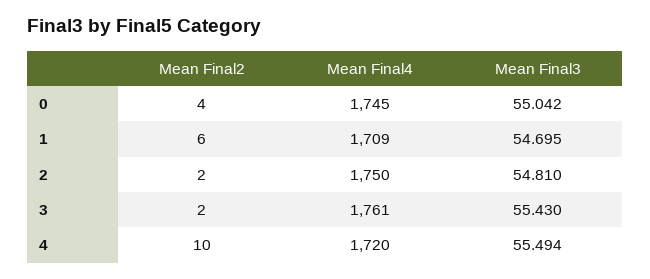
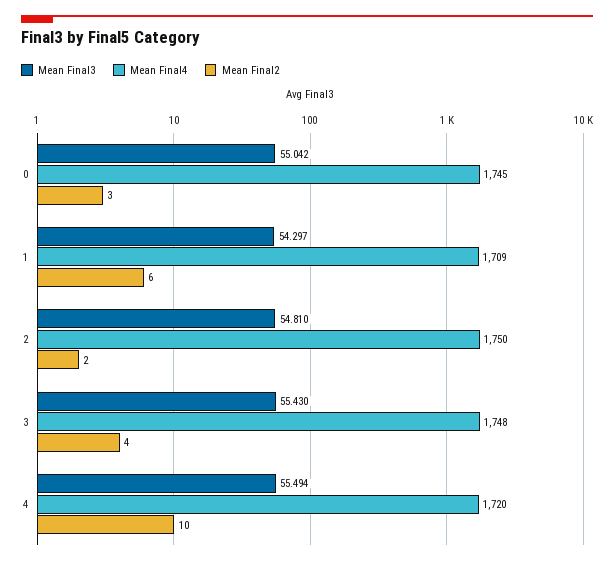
Mean Final2, 0: 4 -> 3
Mean Final3, 1: 54.695 -> 54.297
Mean Final2, 3: 2 -> 4
Mean Final4, 3: 1761 -> 1748

